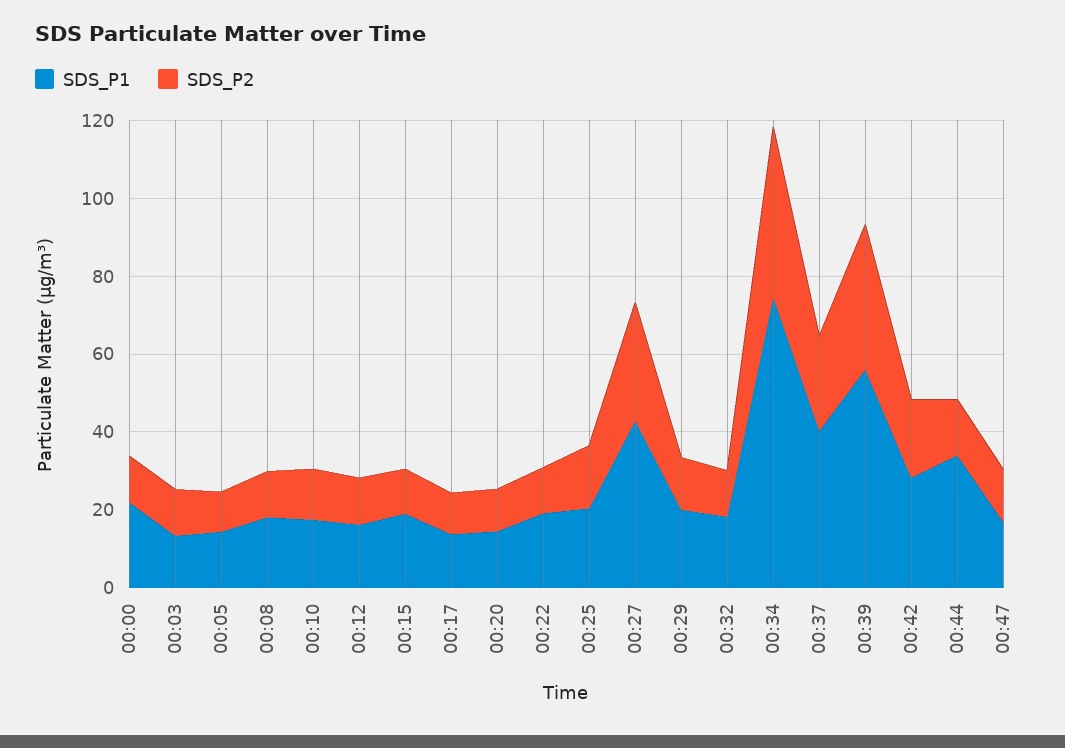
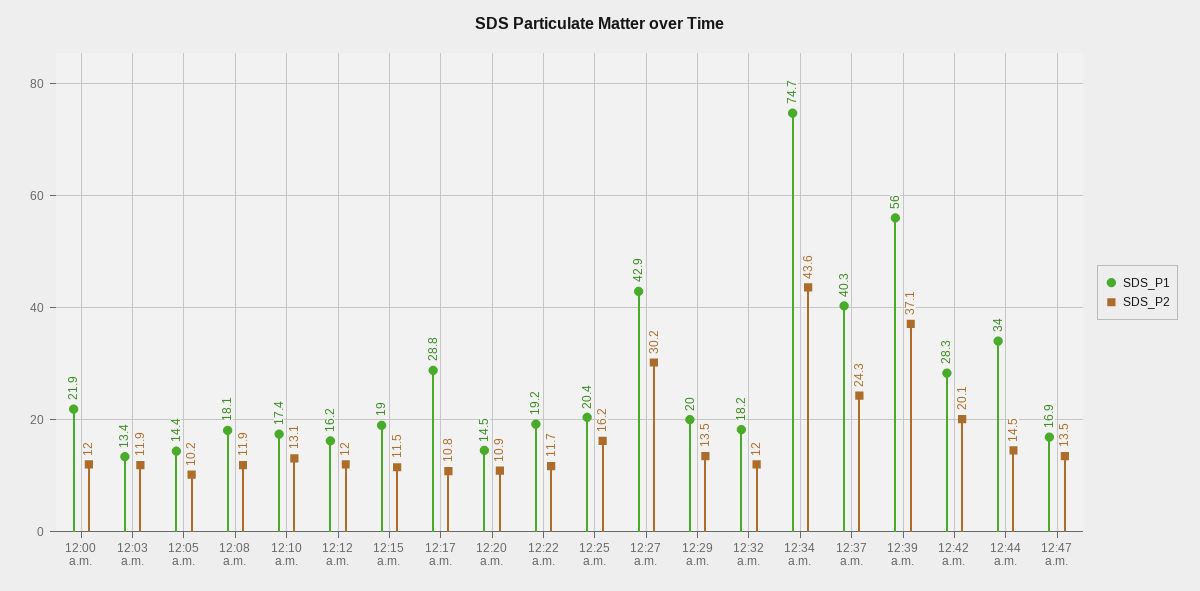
SDS_P1, 00:17: 15 -> 28.8

